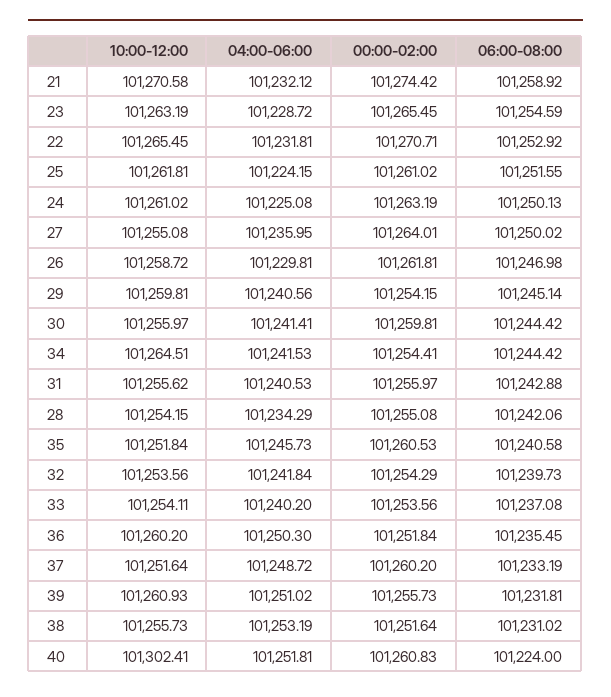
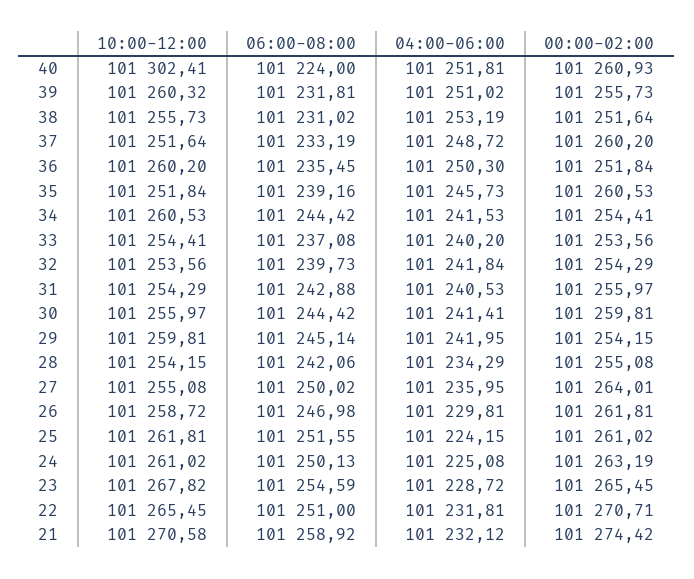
10:00-12:00, 23: 101263.19 -> 101267.82
06:00-08:00, 22: 101252.92 -> 101251
04:00-06:00, 29: 101240.56 -> 101241.95
10:00-12:00, 34: 101264.51 -> 101260.53
10:00-12:00, 31: 101255.62 -> 101254.29
06:00-08:00, 35: 101240.58 -> 101239.16
10:00-12:00, 33: 101254.11 -> 101254.41
10:00-12:00, 39: 101260.93 -> 101260.32
00:00-02:00, 40: 101260.83 -> 101260.93

